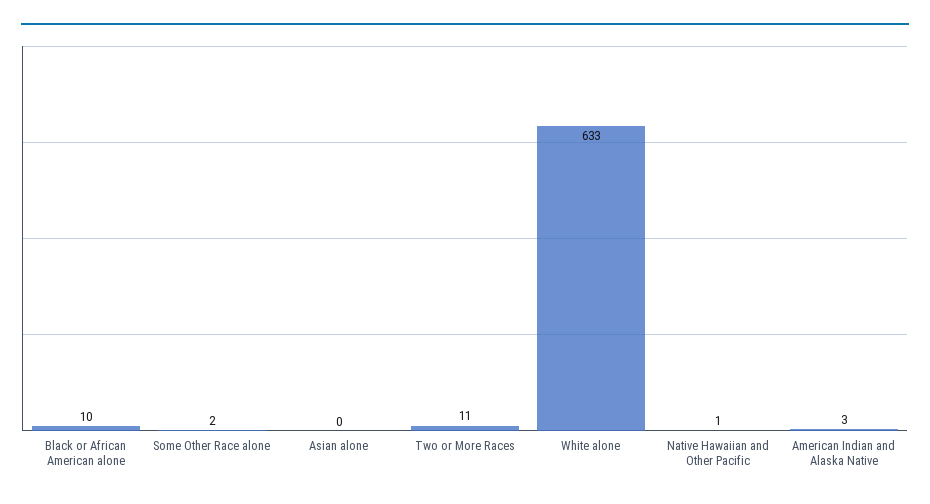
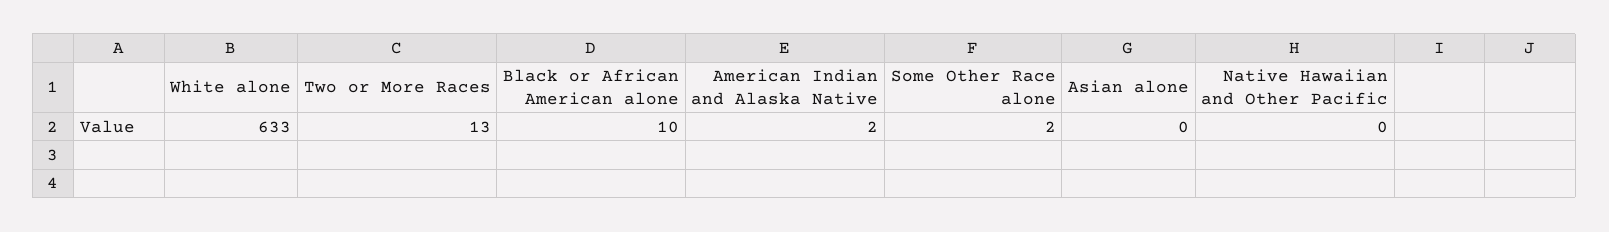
Two or More Races: 11 -> 13
Native Hawaiian and Other Pacific: 1 -> 0
American Indian and Alaska Native: 3 -> 2

